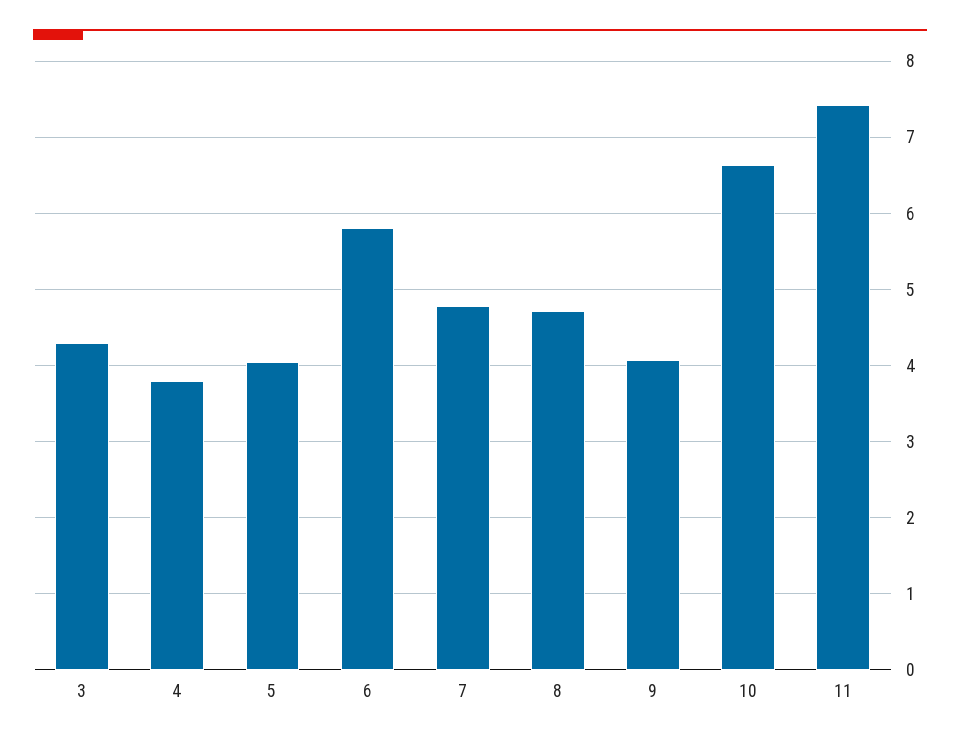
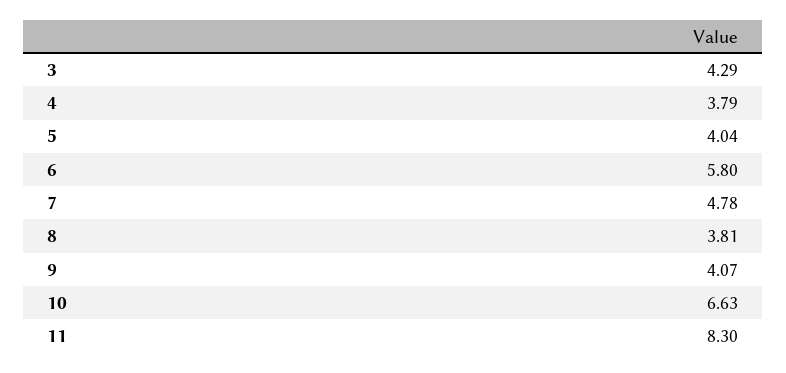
8: 4.7 -> 3.81
11: 7.4 -> 8.3

